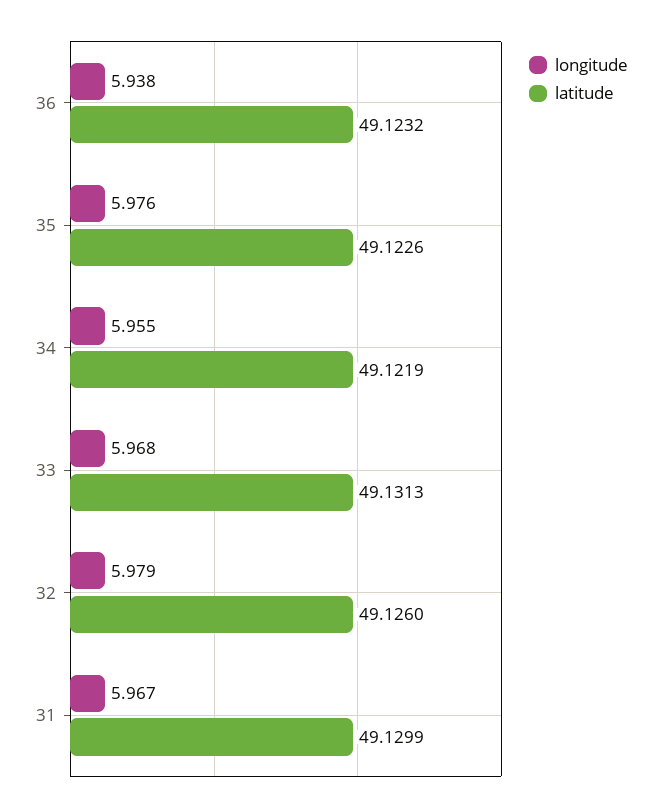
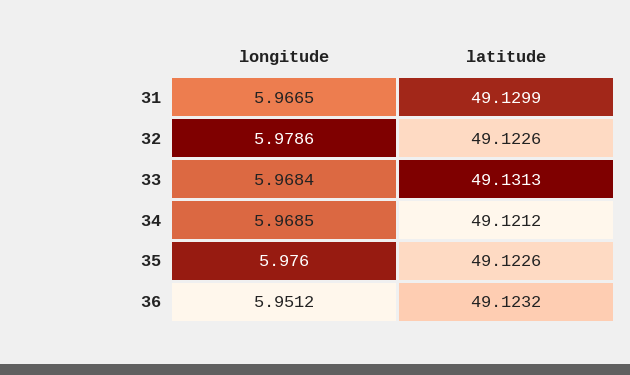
longitude, 36: 5.938 -> 5.9512
longitude, 34: 5.955 -> 5.9685
latitude, 34: 49.1219 -> 49.1212
latitude, 32: 49.126 -> 49.1226

